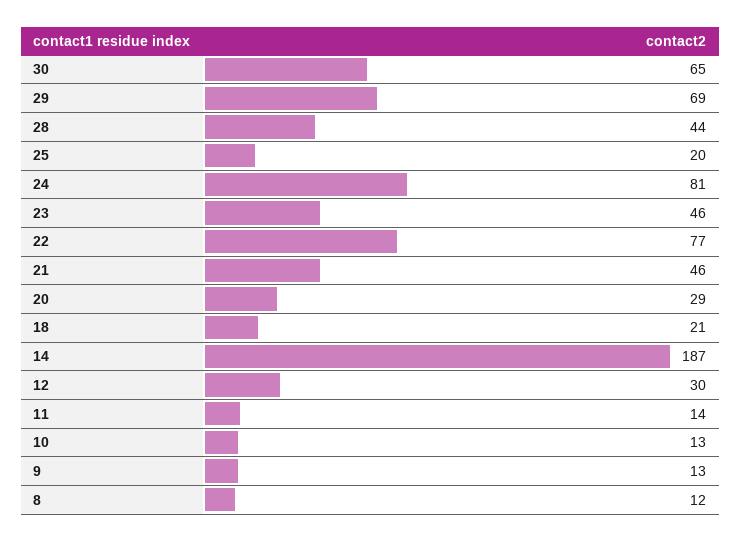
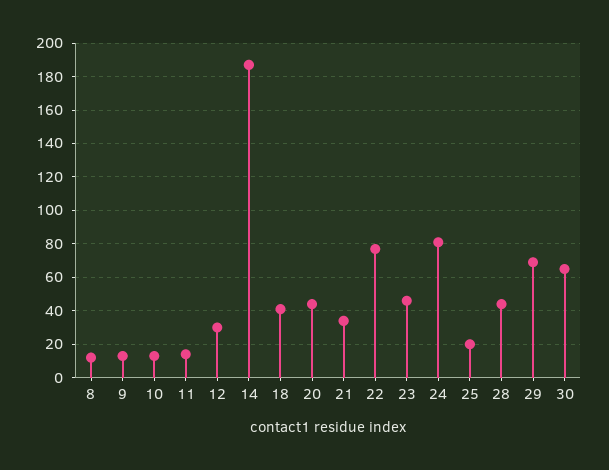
21: 46 -> 35
20: 29 -> 45
18: 21 -> 40

